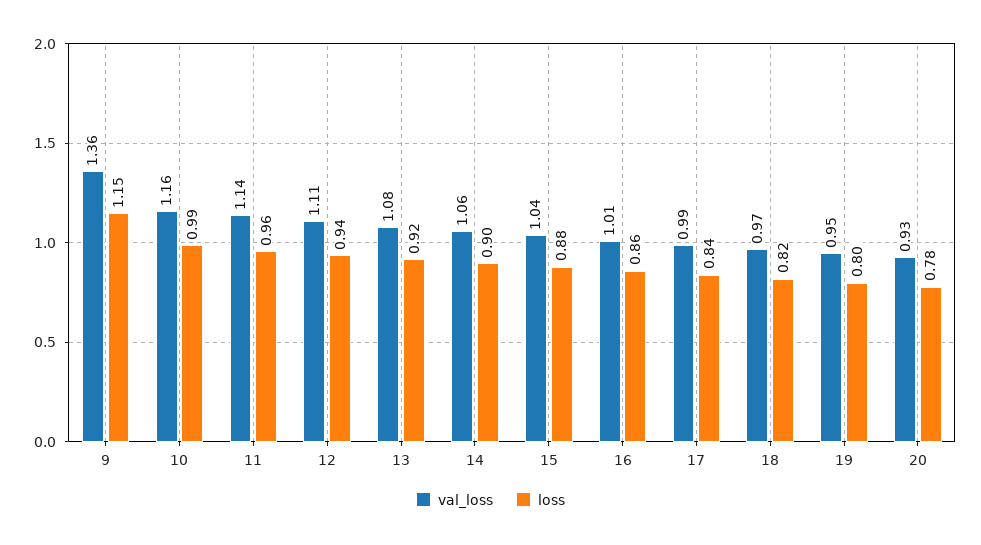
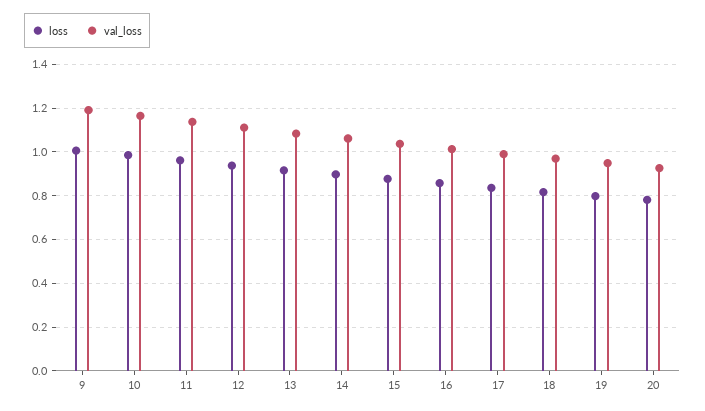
val_loss, 9: 1.36 -> 1.2
loss, 9: 1.15 -> 1

